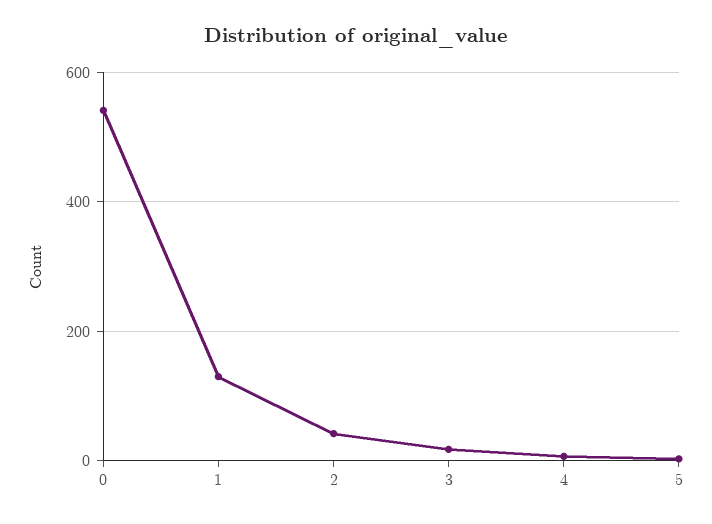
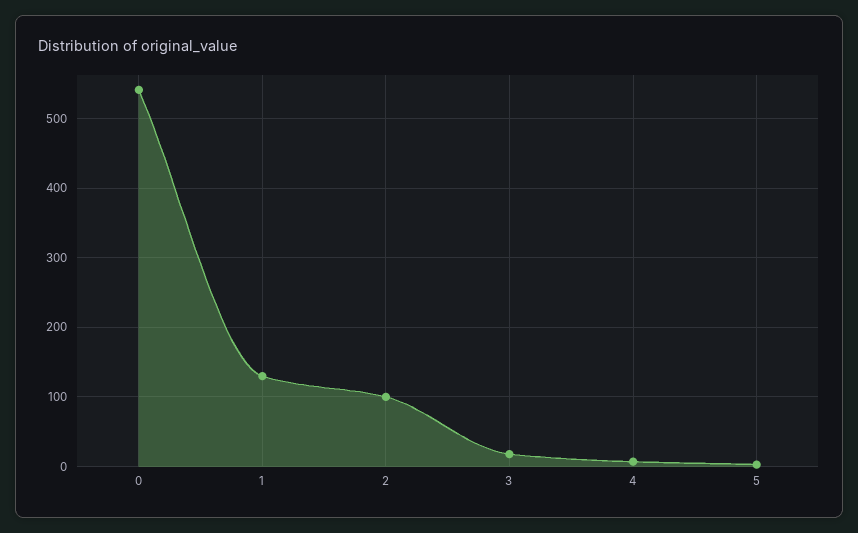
2: 40 -> 100

